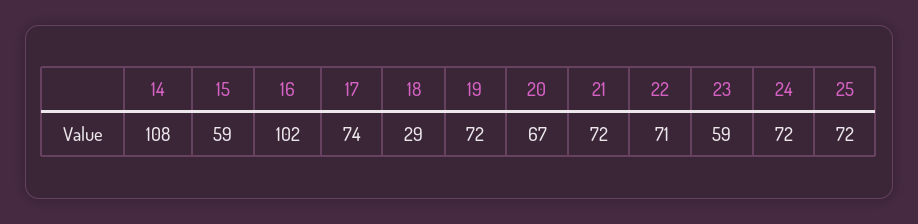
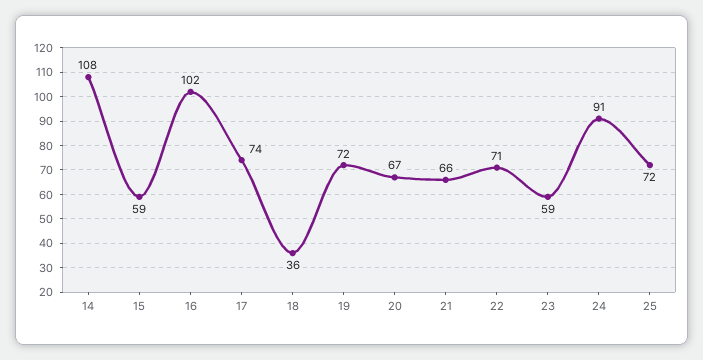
18: 29 -> 36
21: 72 -> 66
24: 72 -> 91

